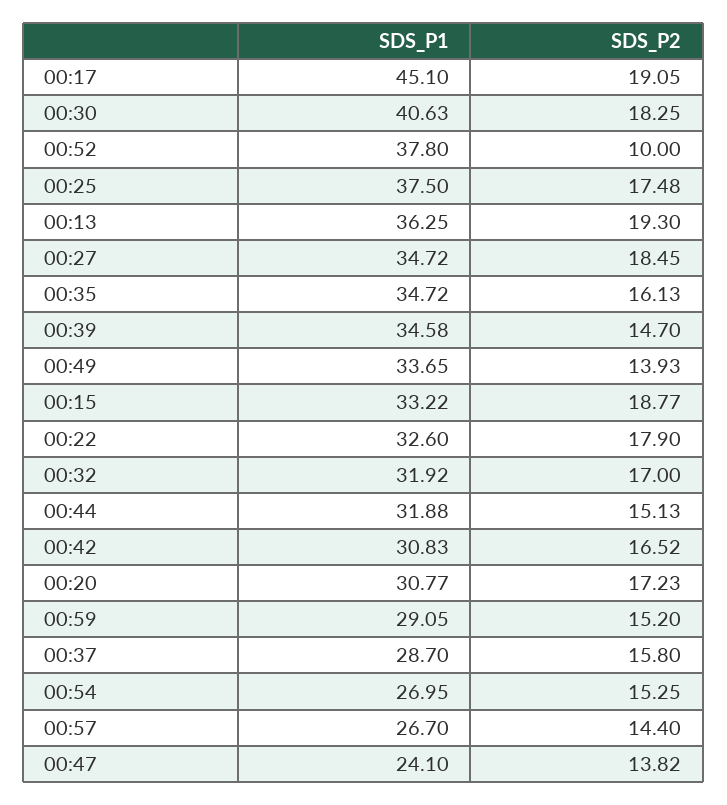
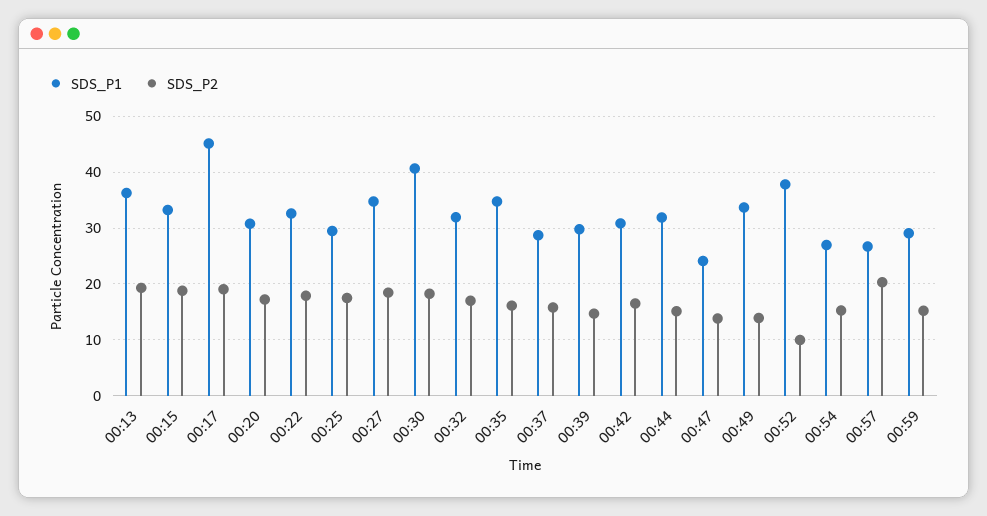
SDS_P1, 00:25: 37.5 -> 30
SDS_P1, 00:39: 34.58 -> 30
SDS_P2, 00:57: 14.4 -> 20

